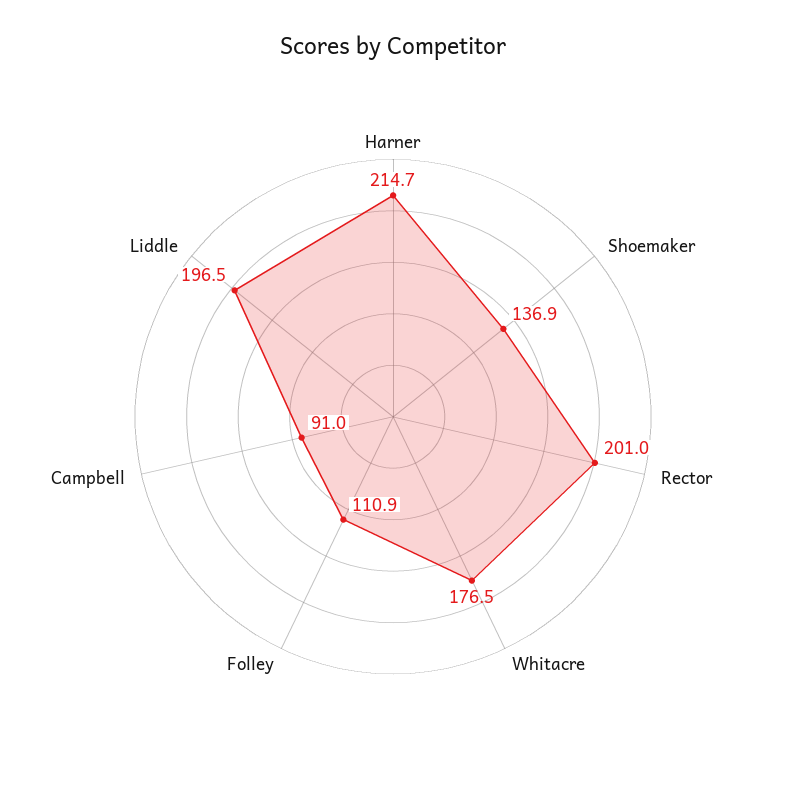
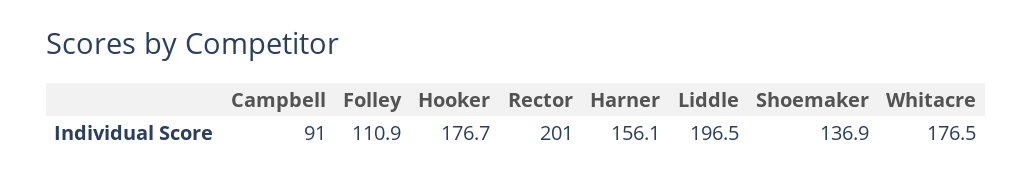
Harner: 214.7 -> 156.1
Hooker: none -> 176.7

